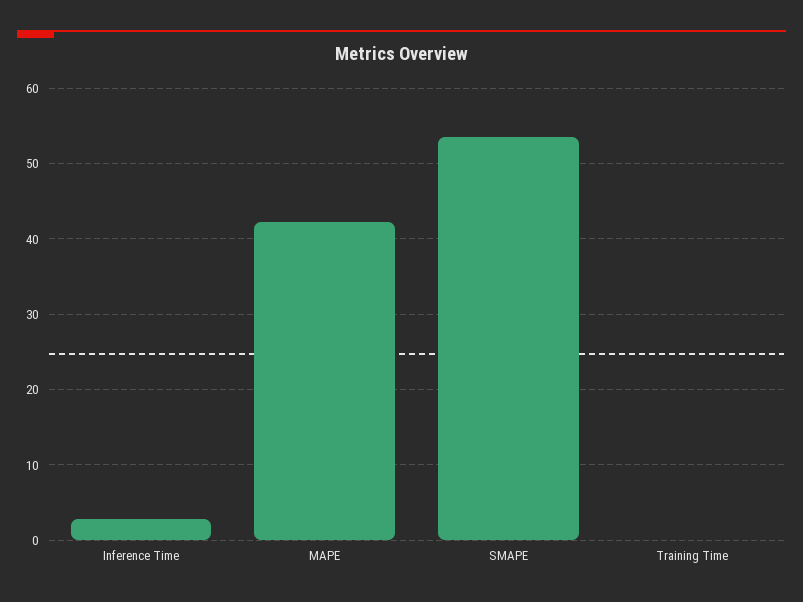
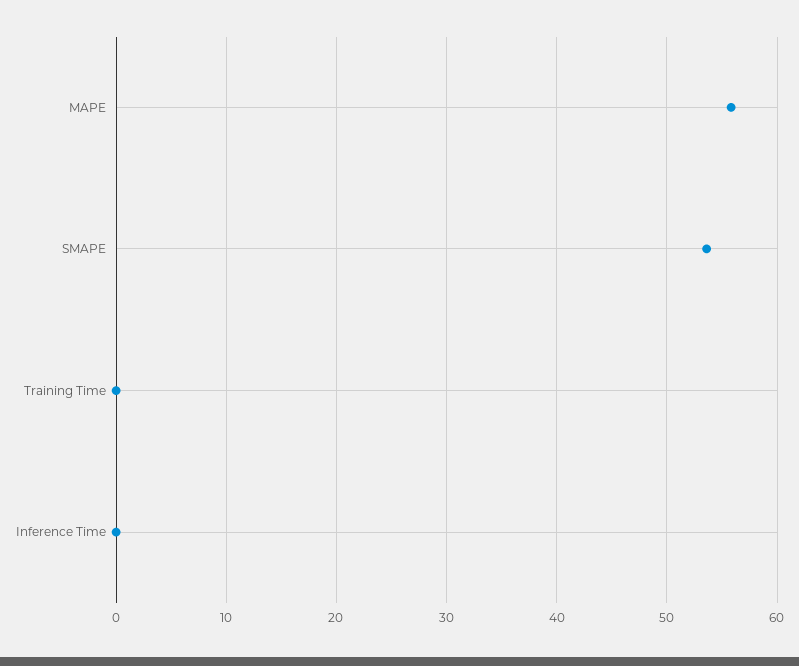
Inference Time: 3 -> 0
MAPE: 42 -> 56

